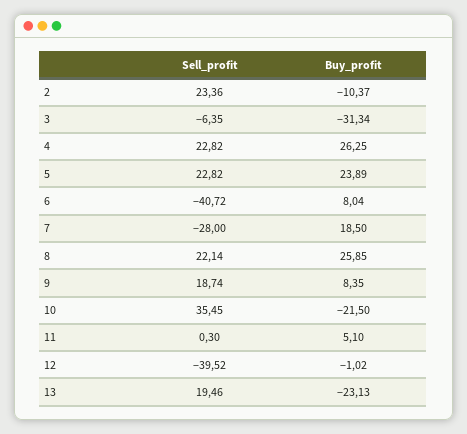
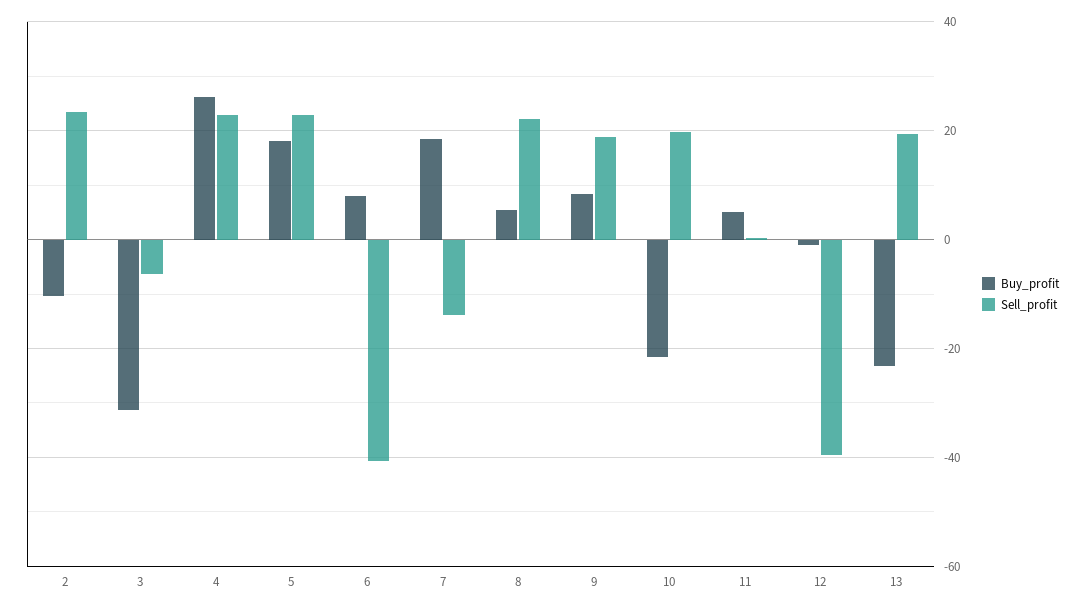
Buy_profit, 5: 23.89 -> 18
Sell_profit, 7: -28 -> -14
Buy_profit, 8: 25.85 -> 6
Sell_profit, 10: 35.45 -> 20

